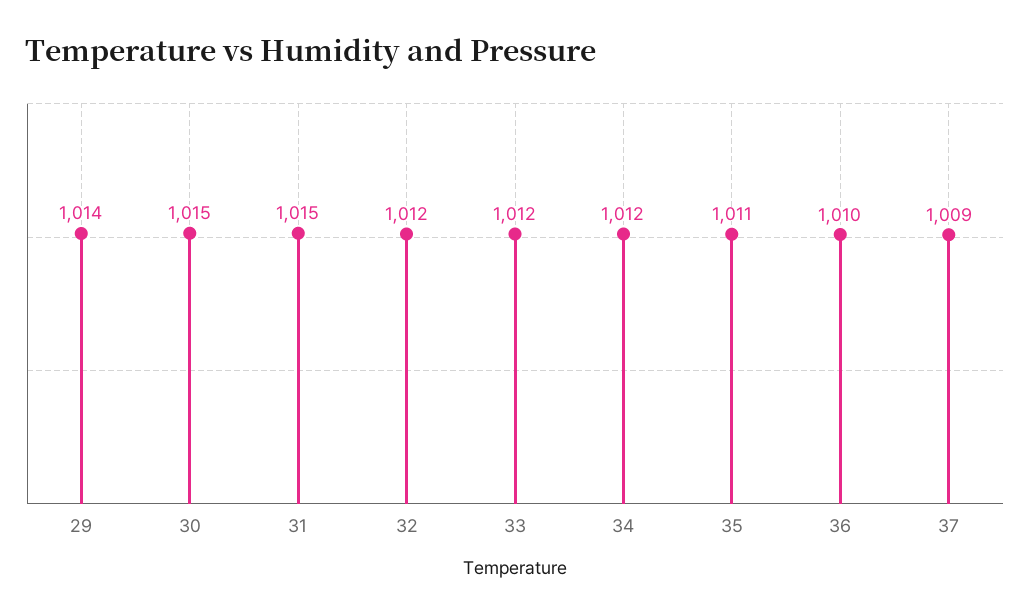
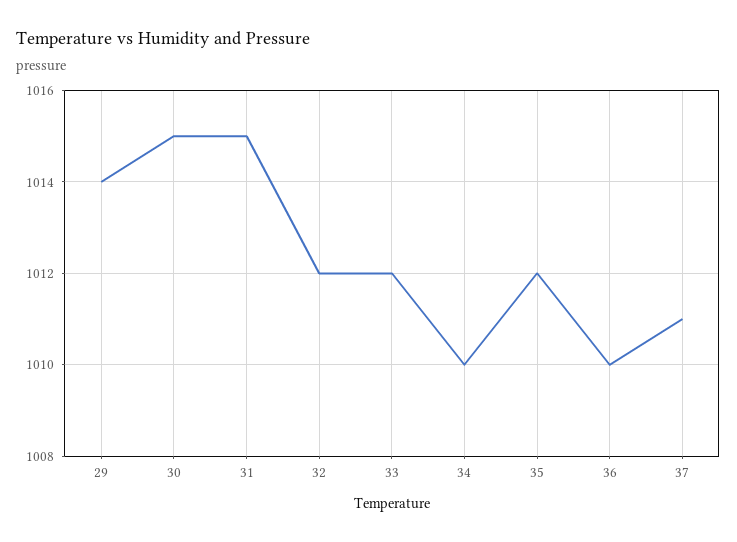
34: 1012 -> 1010
35: 1011 -> 1012
37: 1009 -> 1011

